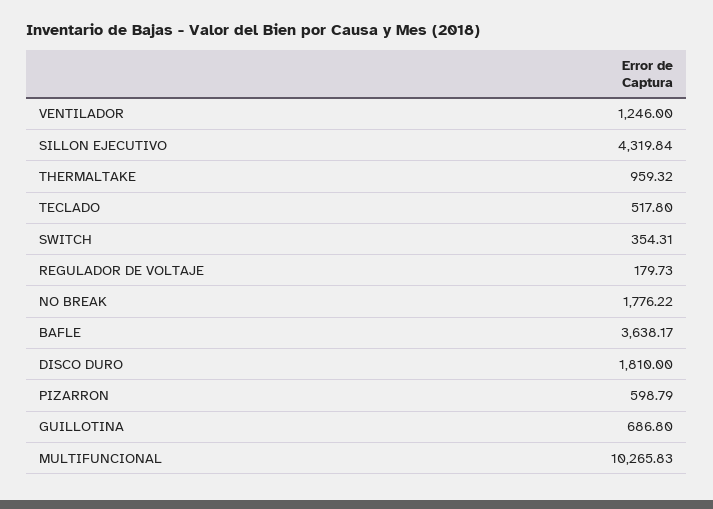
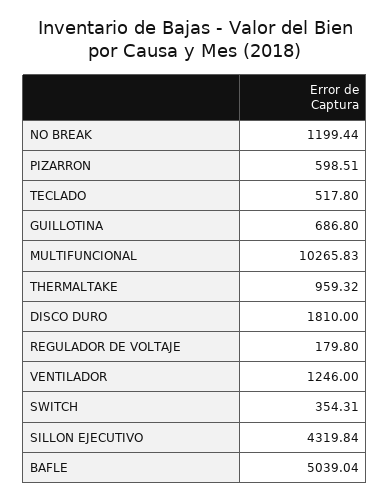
REGULADOR DE VOLTAJE: 179.73 -> 179.8
NO BREAK: 1776.22 -> 1199.44
BAFLE: 3638.17 -> 5039.04
PIZARRON: 598.79 -> 598.51

